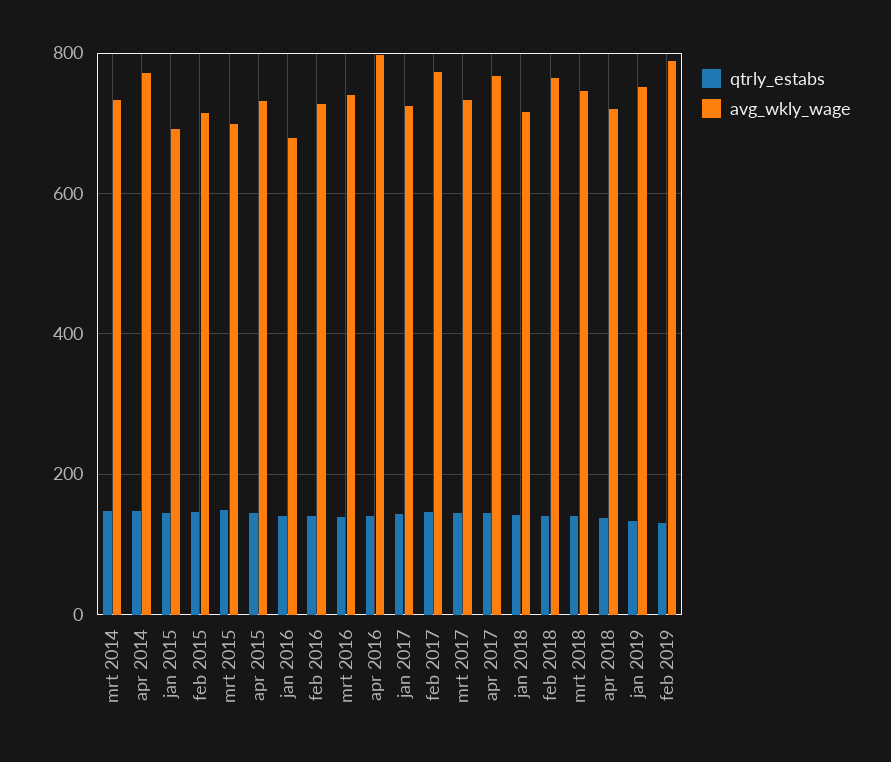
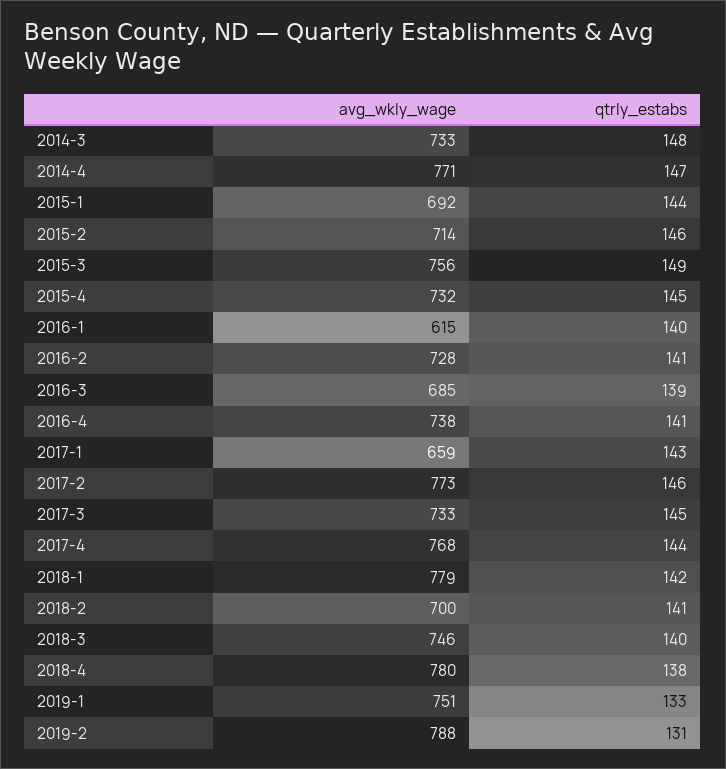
avg_wkly_wage, mrt 2015: 700 -> 756
avg_wkly_wage, jan 2016: 680 -> 615
avg_wkly_wage, mrt 2016: 740 -> 685
avg_wkly_wage, apr 2016: 800 -> 738
avg_wkly_wage, jan 2017: 720 -> 659
avg_wkly_wage, jan 2018: 720 -> 779
avg_wkly_wage, feb 2018: 760 -> 700
avg_wkly_wage, apr 2018: 720 -> 780

